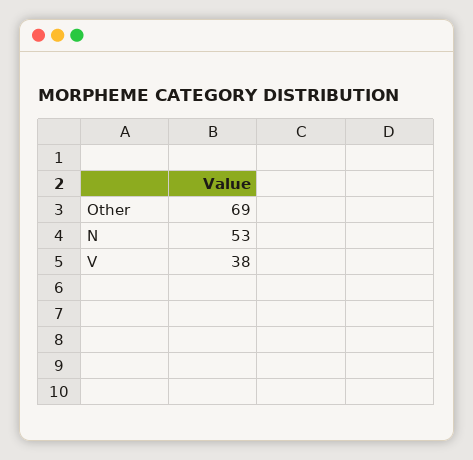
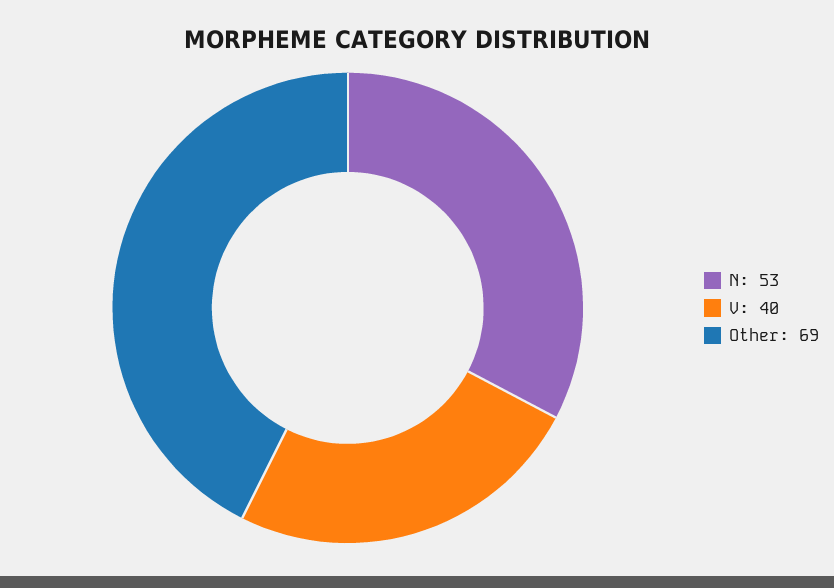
V: 38 -> 40

